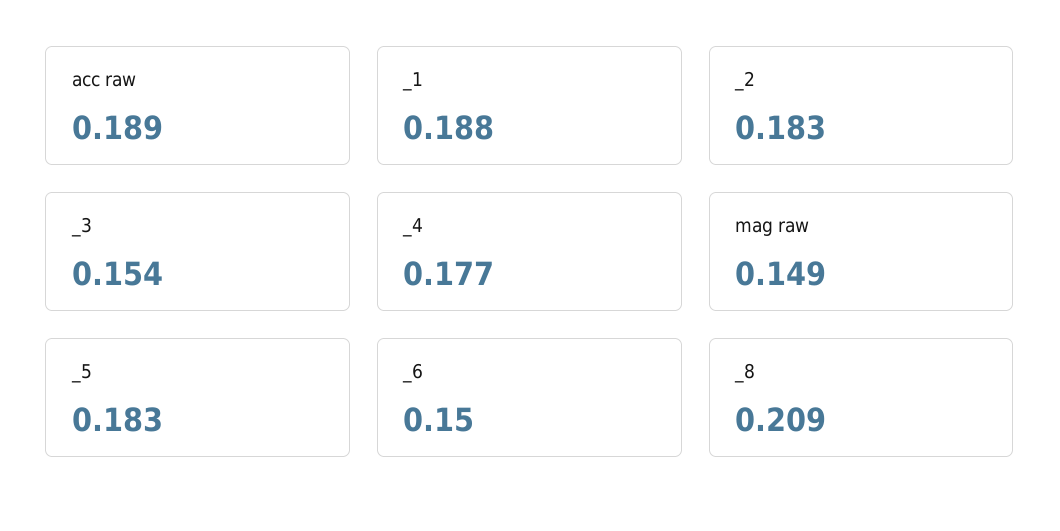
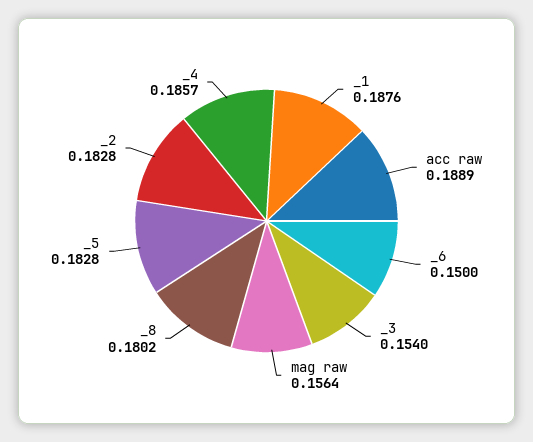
_4: 0.177 -> 0.1857
mag raw: 0.149 -> 0.1564
_8: 0.209 -> 0.1802

